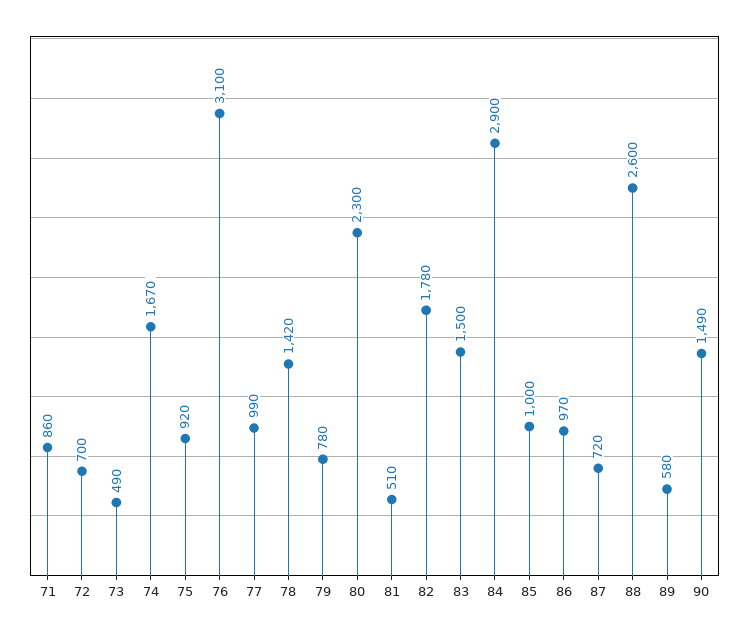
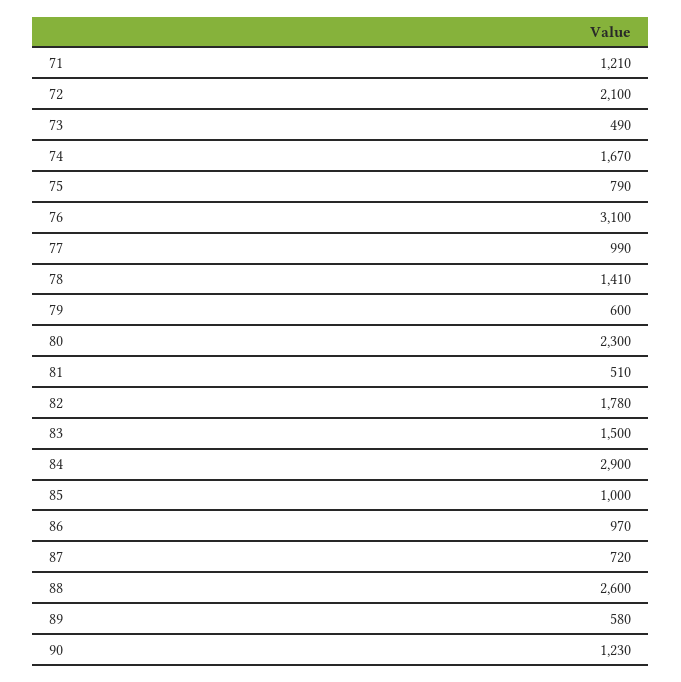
71: 860 -> 1210
72: 700 -> 2100
75: 920 -> 790
78: 1420 -> 1410
79: 780 -> 600
90: 1490 -> 1230

